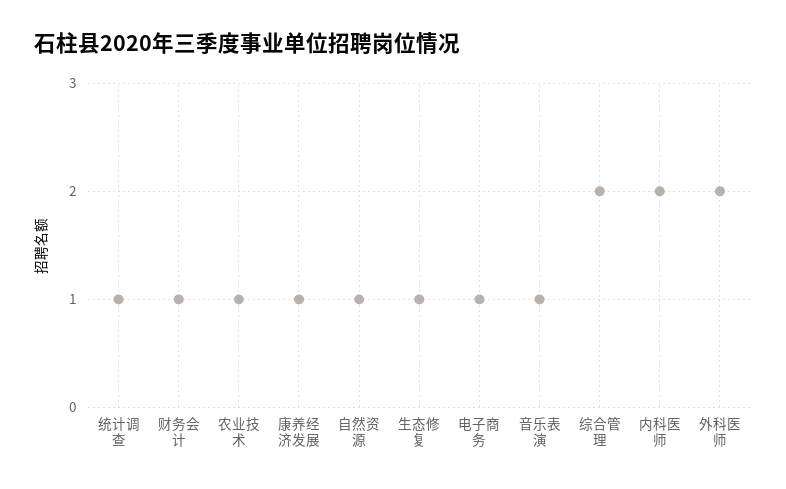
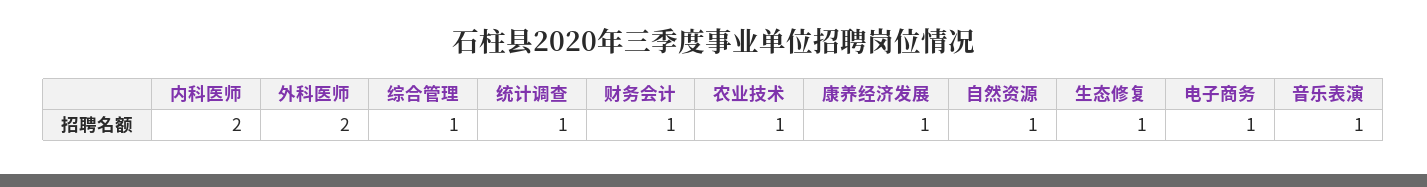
综合管理: 2 -> 1

